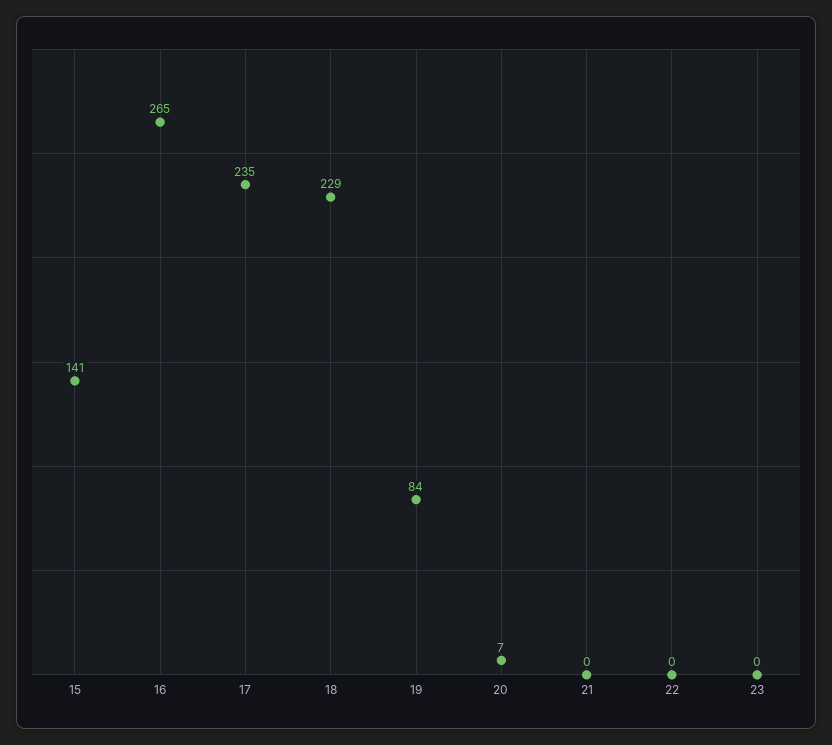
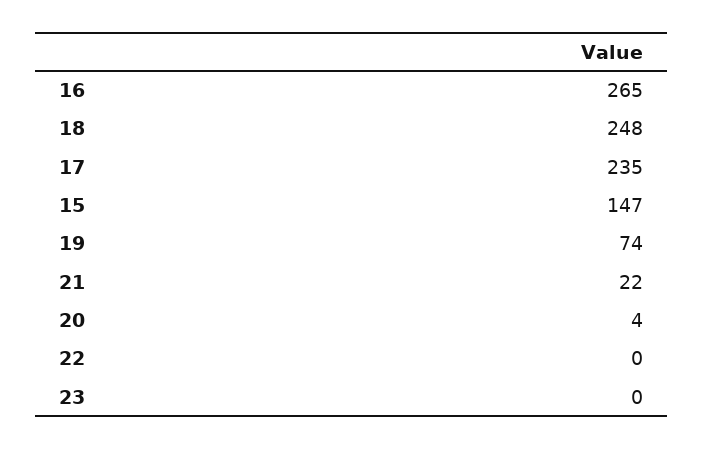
15: 141 -> 147
18: 229 -> 248
19: 84 -> 74
20: 7 -> 4
21: 0 -> 22

